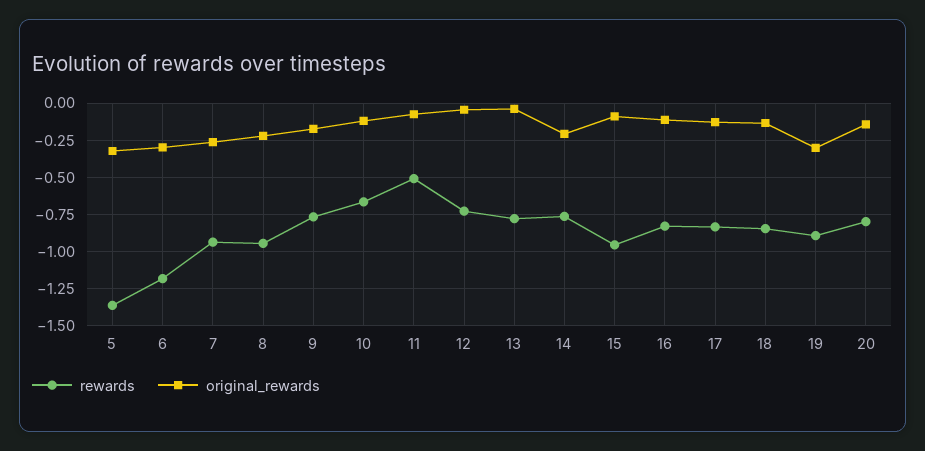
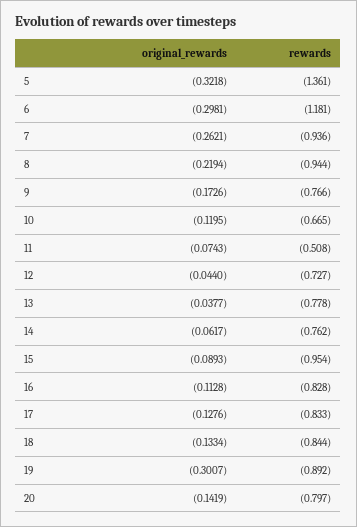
original_rewards, 14: -0.2 -> -0.0617

